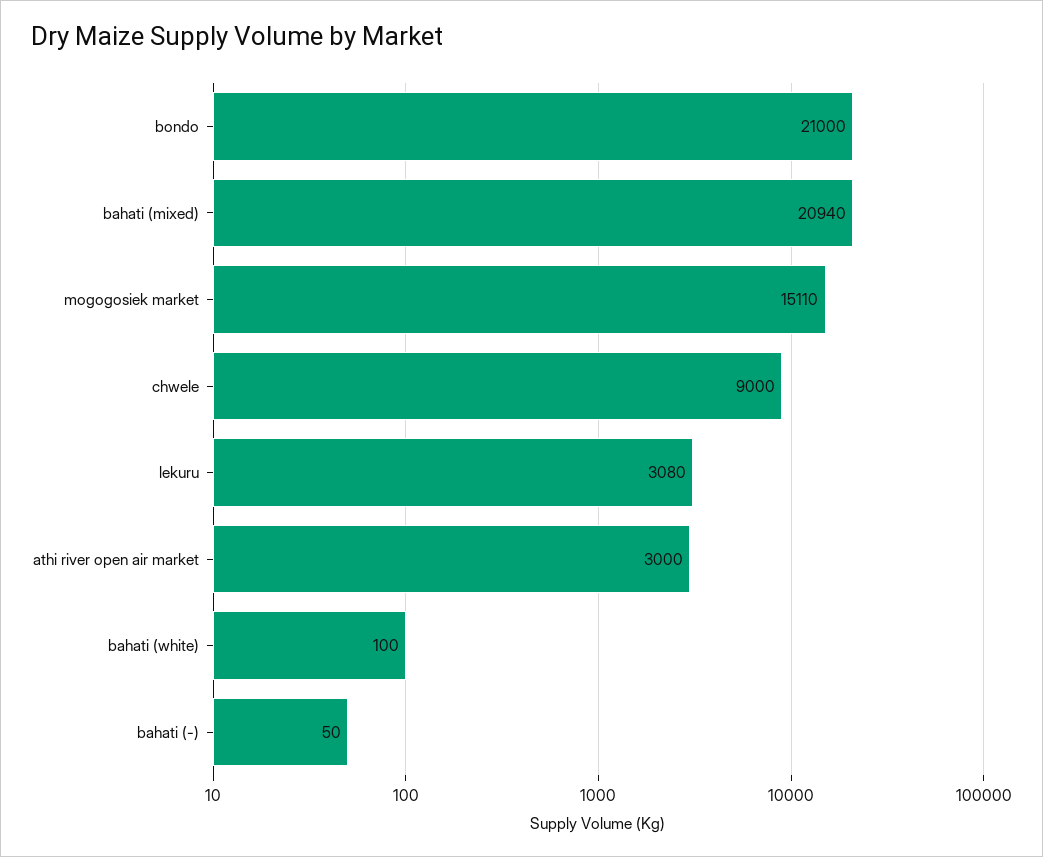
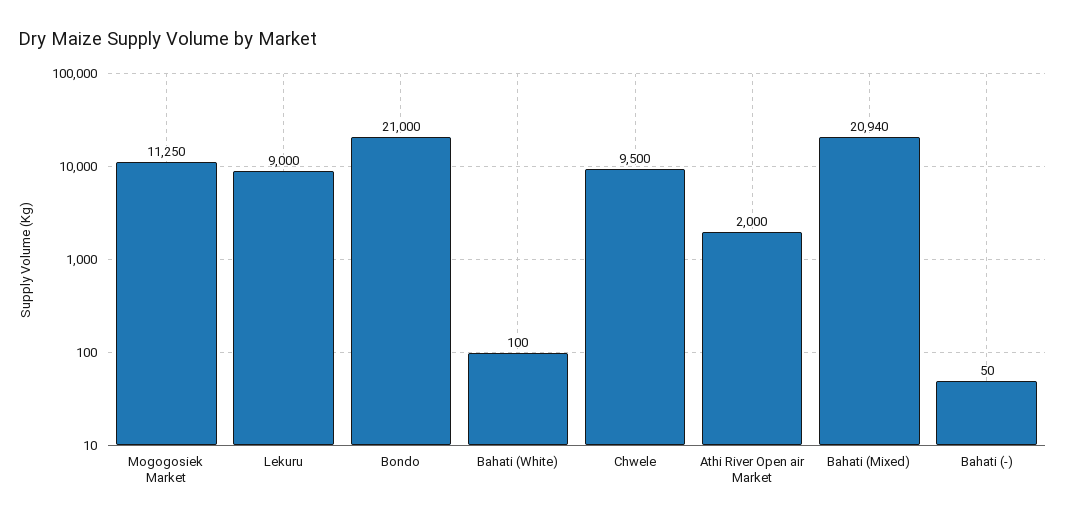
mogogosiek market: 15110 -> 11250
chwele: 9000 -> 9500
lekuru: 3080 -> 9000
athi river open air market: 3000 -> 2000

